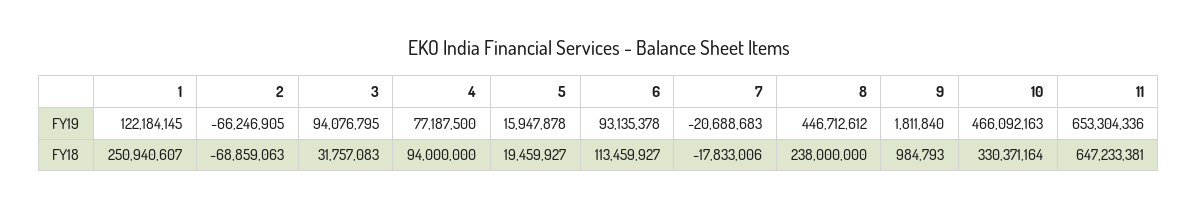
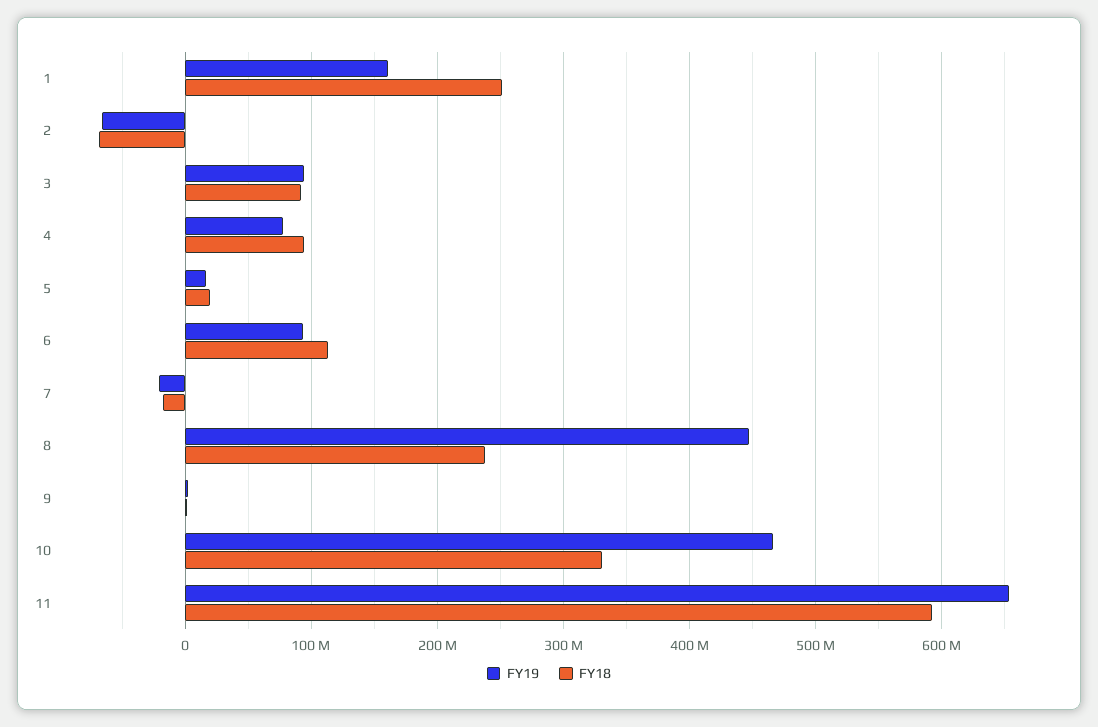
FY19, 1: 122184145 -> 160000000
FY18, 3: 31757083 -> 90000000
FY18, 11: 647233381 -> 590000000

